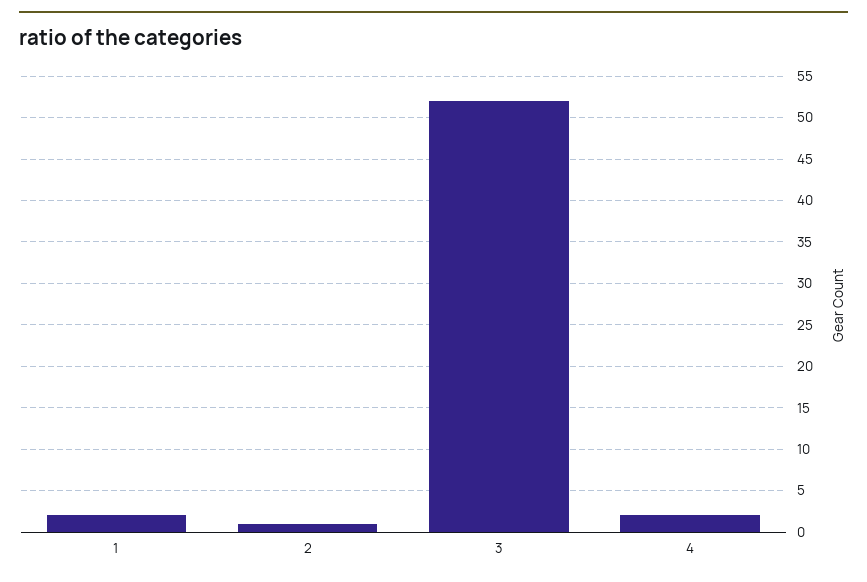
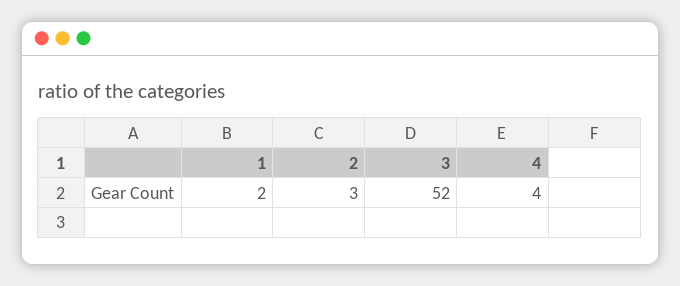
2: 1 -> 3
4: 2 -> 4

